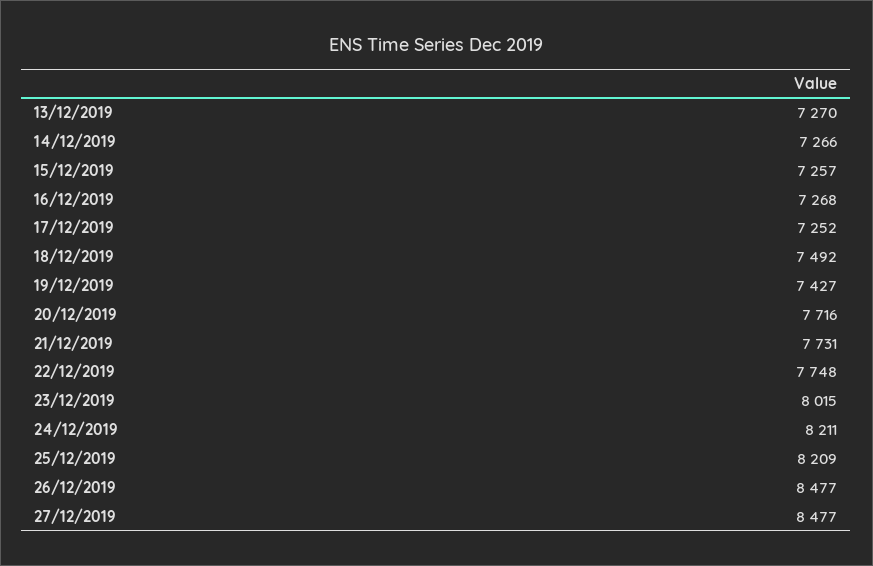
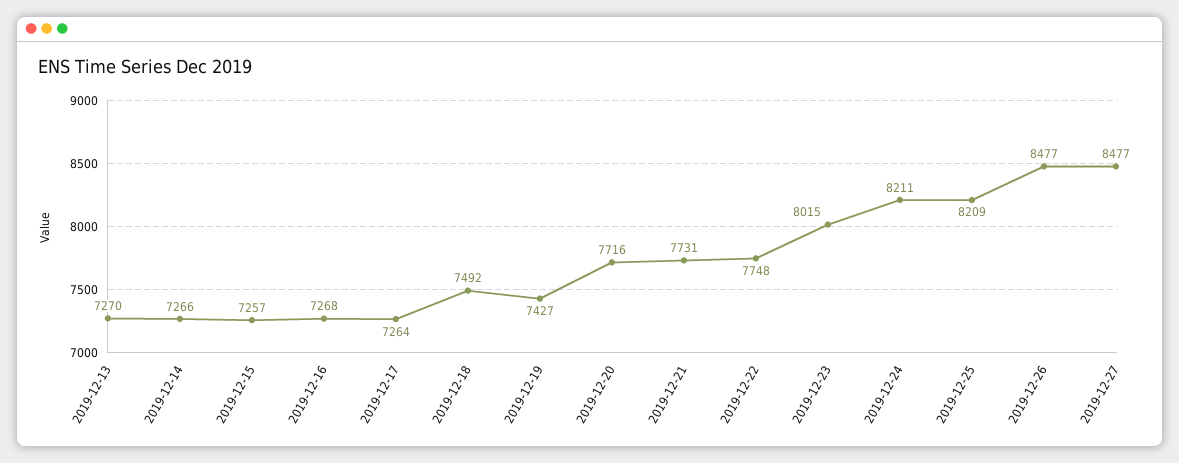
17/12/2019: 7252 -> 7264

